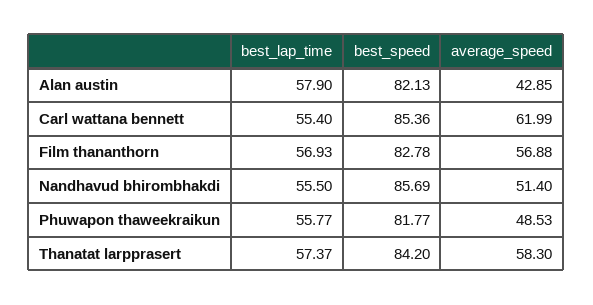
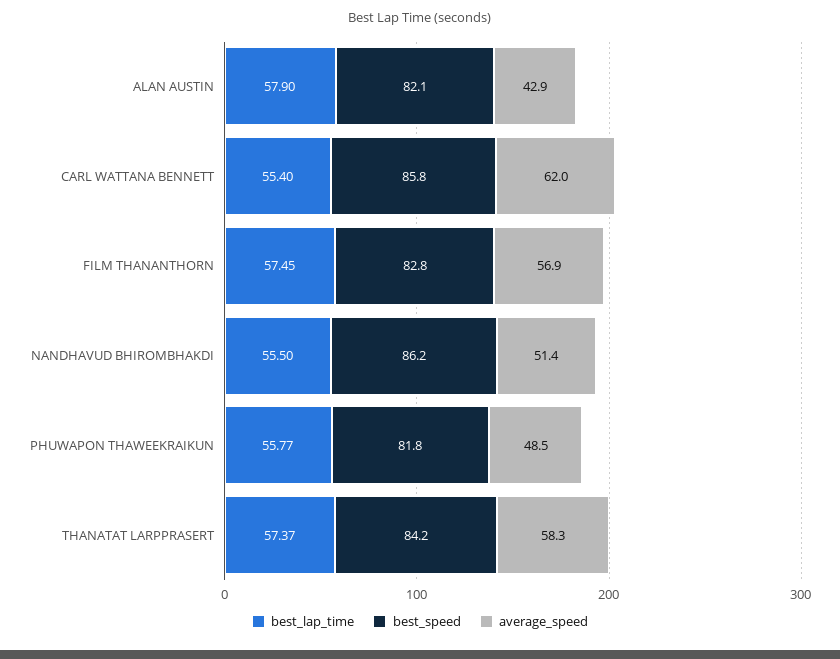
best_speed, Carl wattana bennett: 85.36 -> 85.8
best_lap_time, Film thananthorn: 56.93 -> 57.45
best_speed, Nandhavud bhirombhakdi: 85.69 -> 86.2

